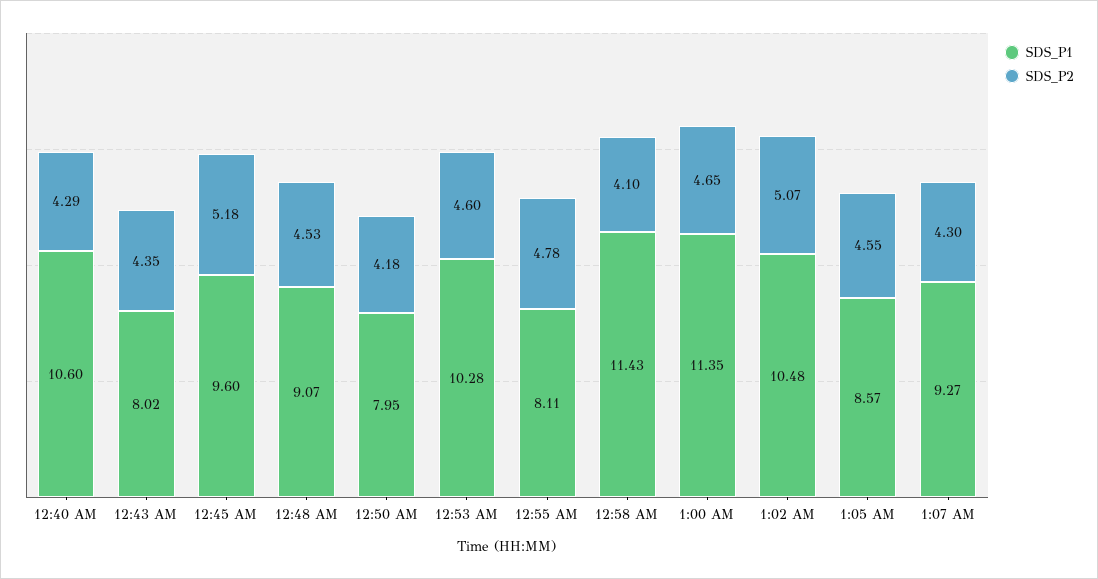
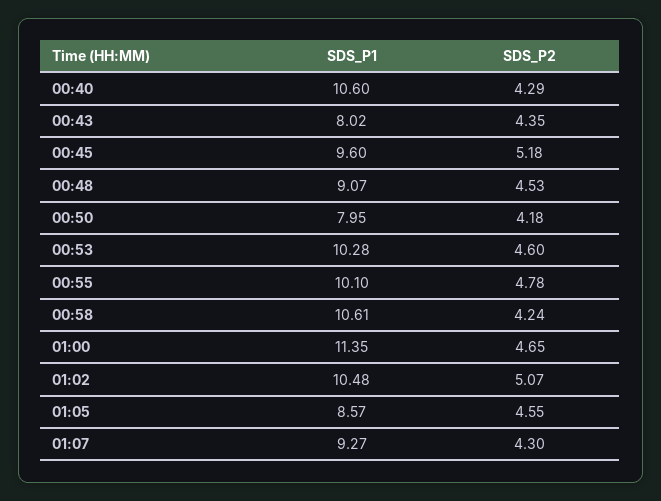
SDS_P1, 12:55 AM: 8.11 -> 10.1
SDS_P1, 12:58 AM: 11.43 -> 10.61
SDS_P2, 12:58 AM: 4.1 -> 4.24

